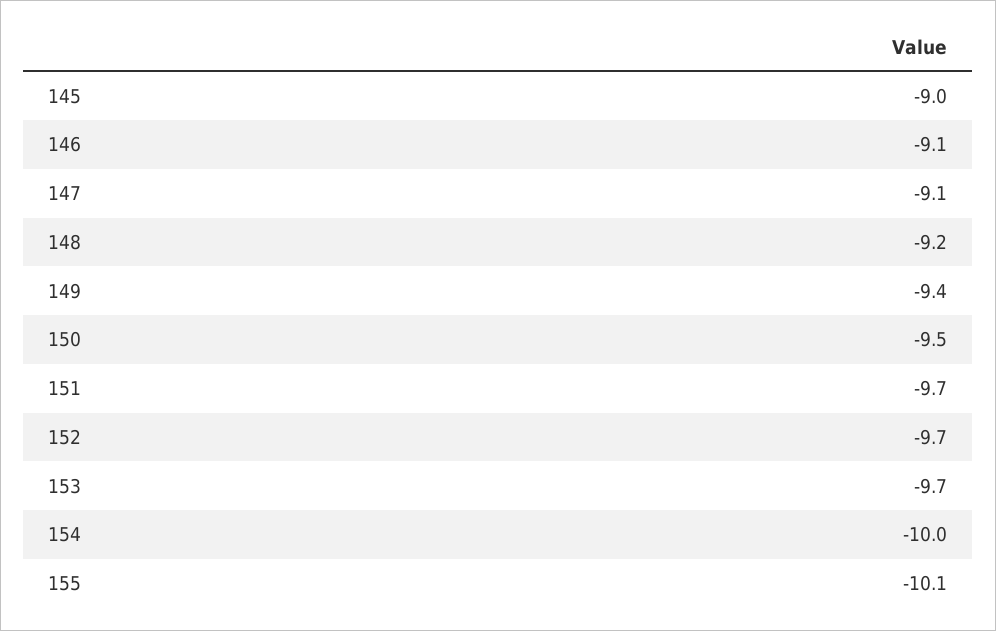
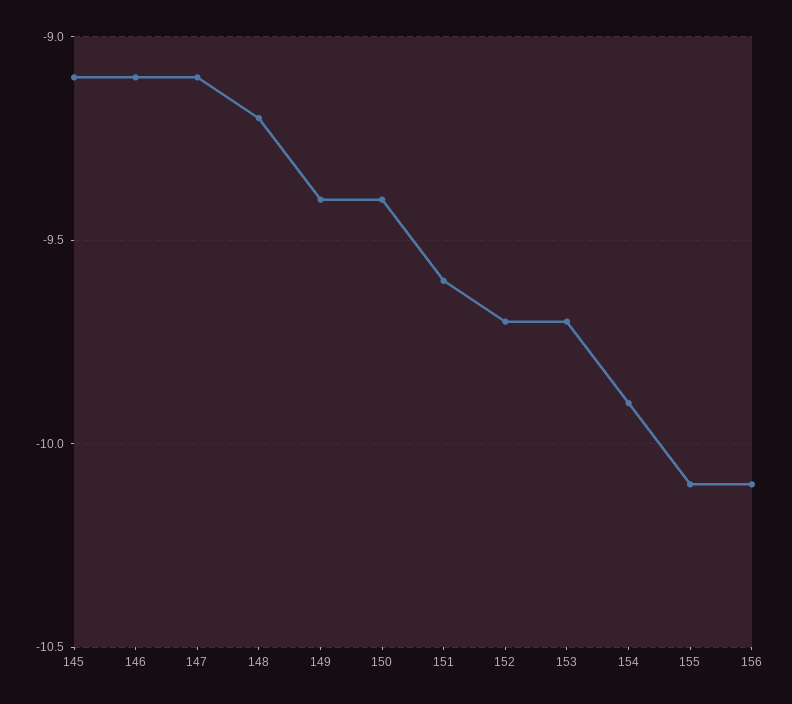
145: -9 -> -9.1
150: -9.5 -> -9.4
151: -9.7 -> -9.6
154: -10 -> -9.9
156: none -> -10.1

